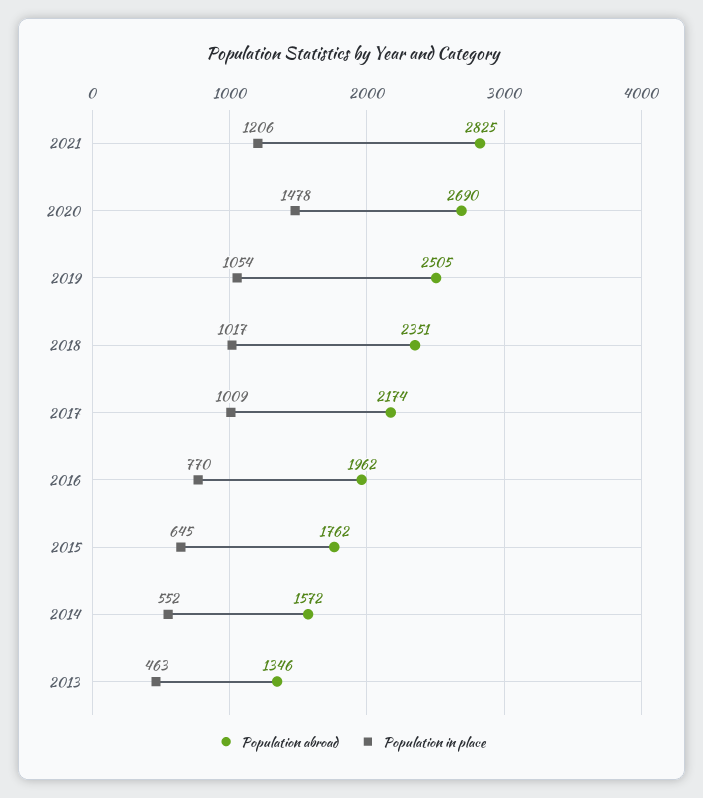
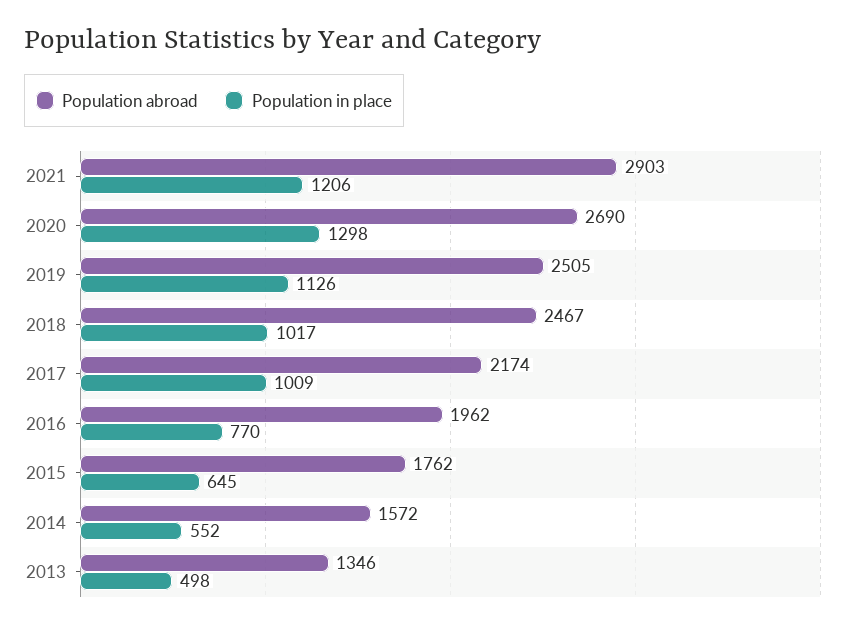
Population abroad, 2021: 2825 -> 2903
Population in place, 2020: 1478 -> 1298
Population in place, 2019: 1054 -> 1126
Population abroad, 2018: 2351 -> 2467
Population in place, 2013: 463 -> 498

